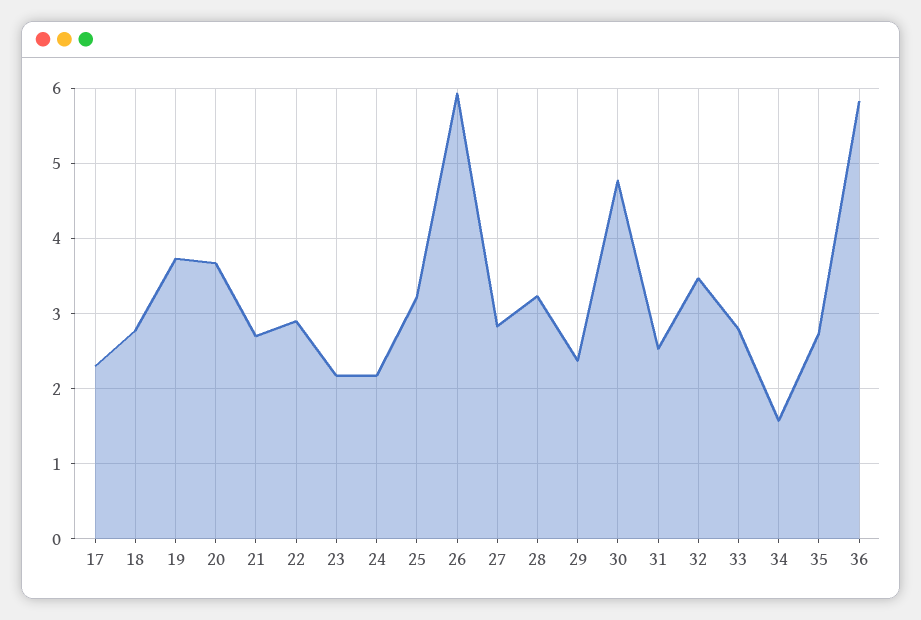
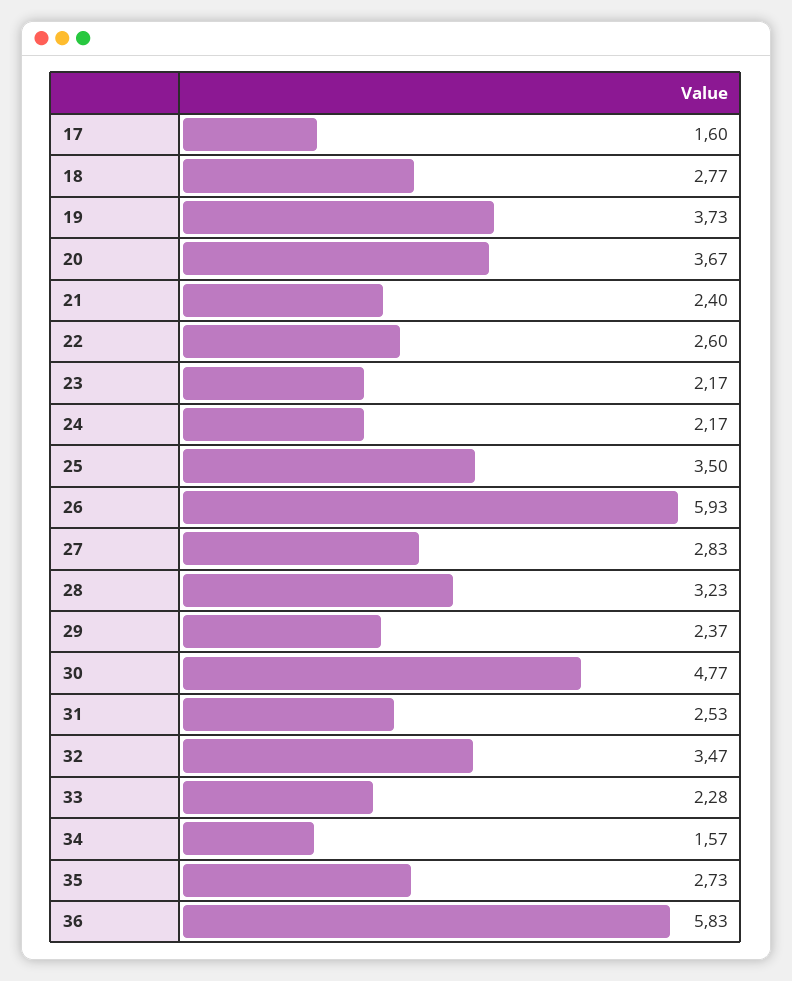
17: 2.3 -> 1.6
21: 2.7 -> 2.4
22: 2.9 -> 2.6
25: 3.2 -> 3.5
33: 2.8 -> 2.28

